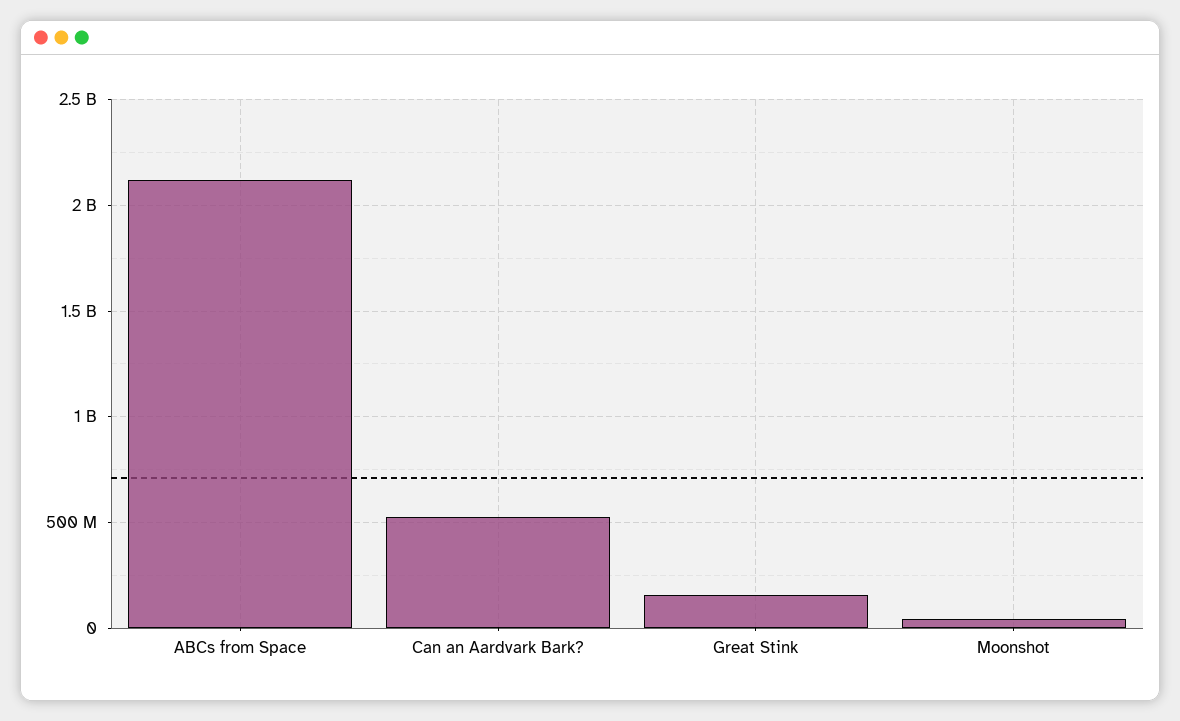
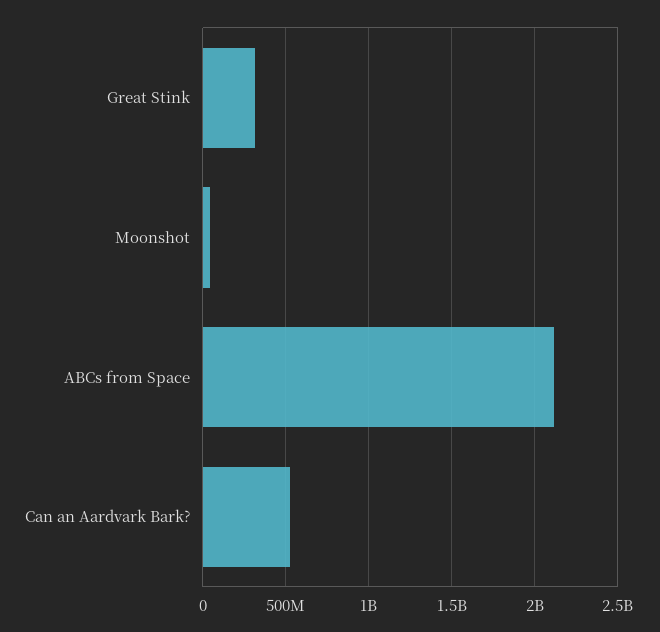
Great Stink: 150000000 -> 300000000

